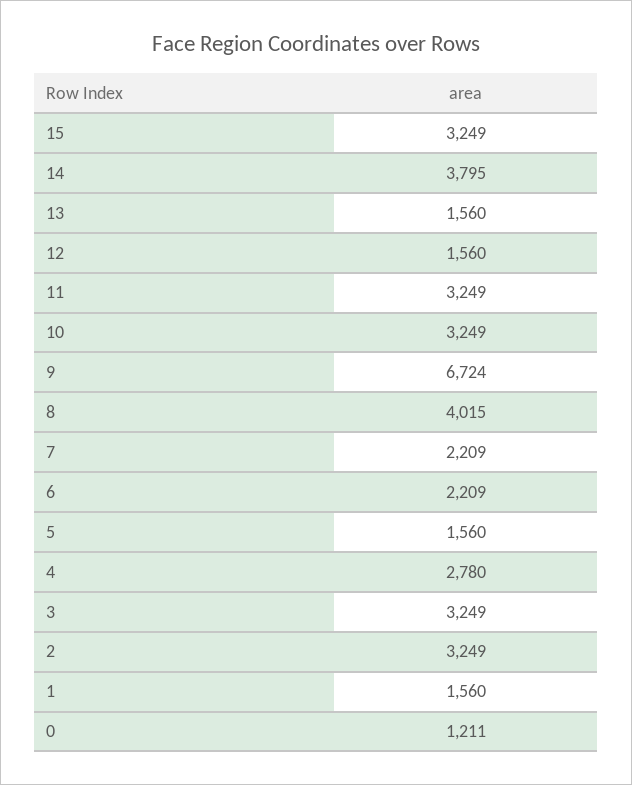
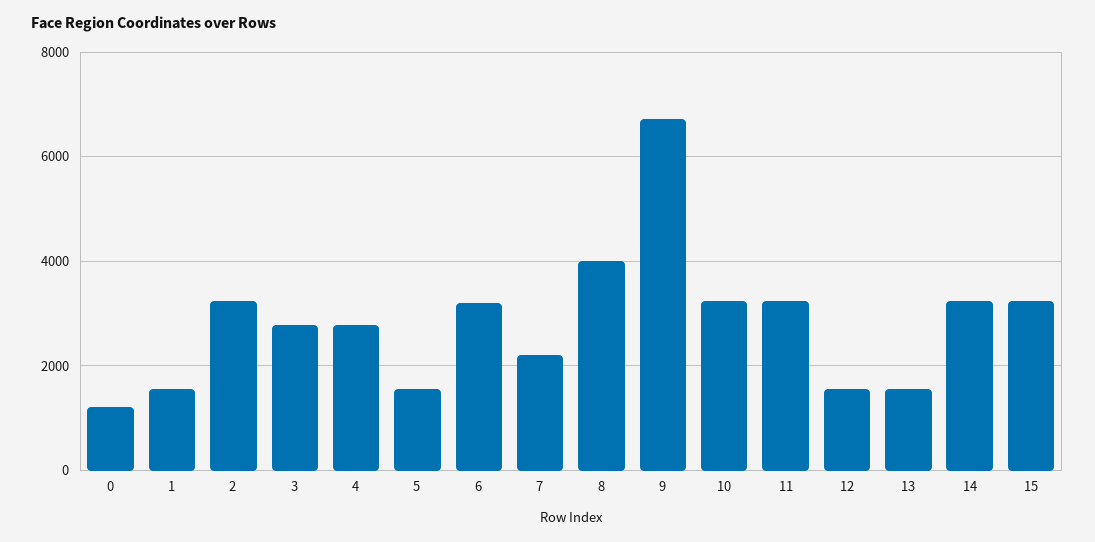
14: 3795 -> 3200
6: 2209 -> 3200
3: 3249 -> 2800

